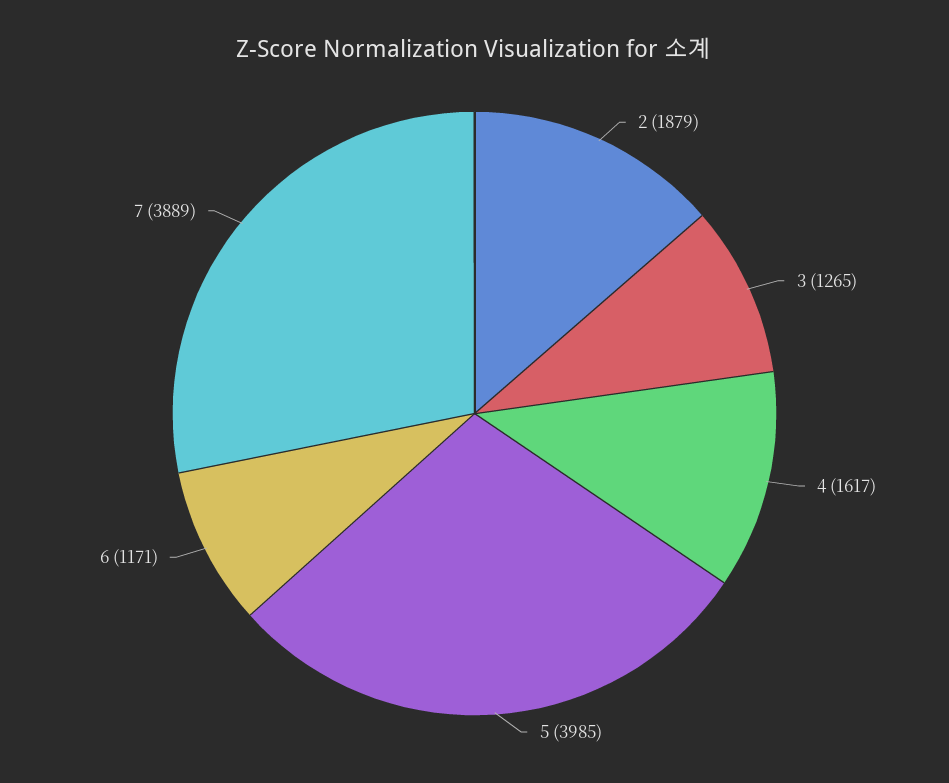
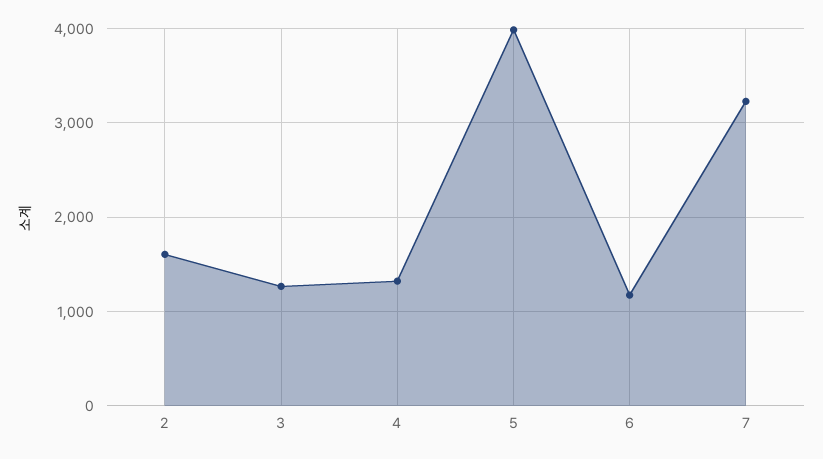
2: 1879 -> 1600
4: 1617 -> 1300
7: 3889 -> 3200

